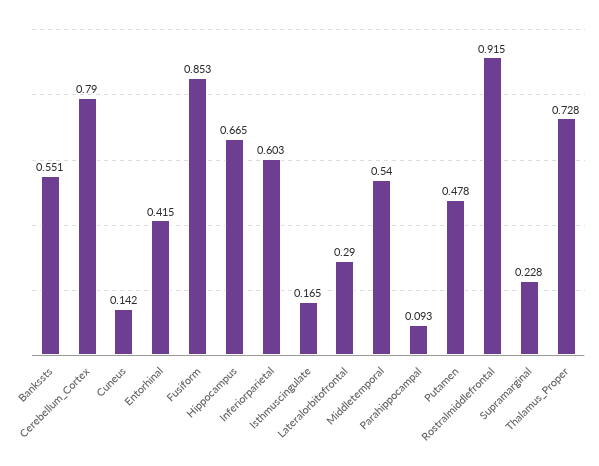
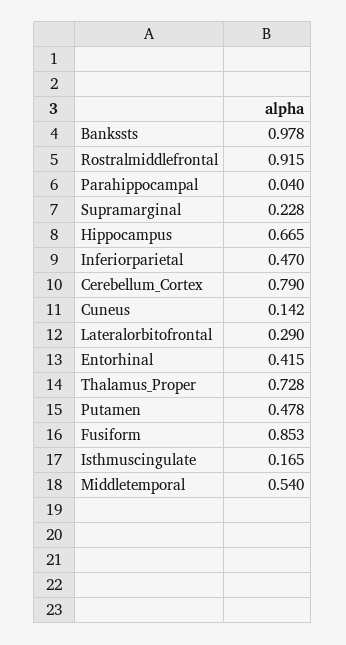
Bankssts: 0.551 -> 0.978
Inferiorparietal: 0.603 -> 0.47
Parahippocampal: 0.093 -> 0.04

